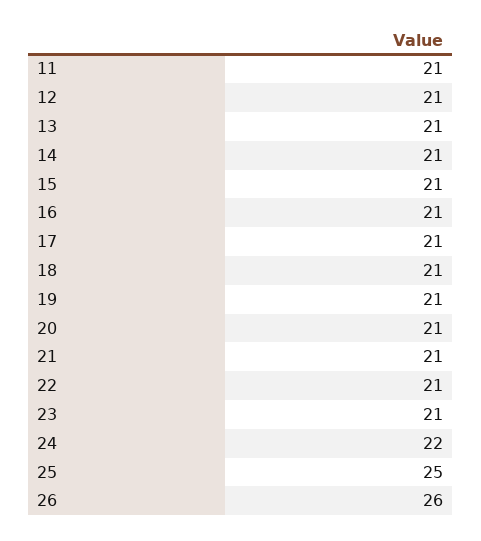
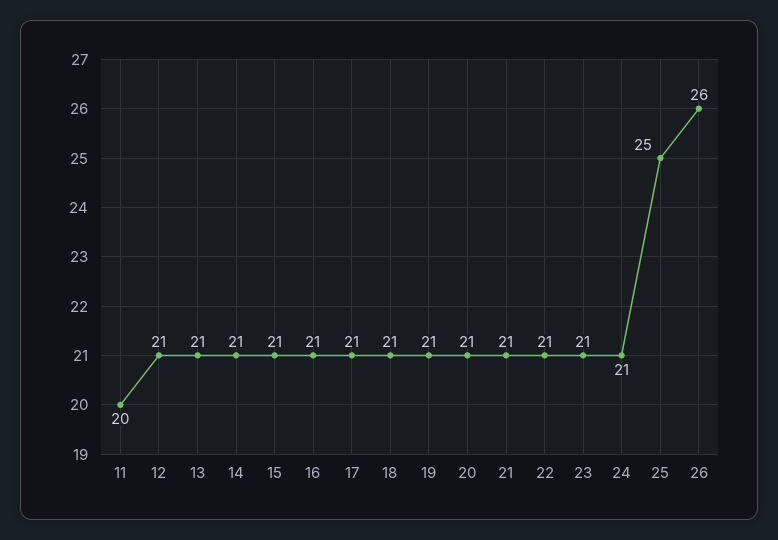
11: 21 -> 20
24: 22 -> 21

